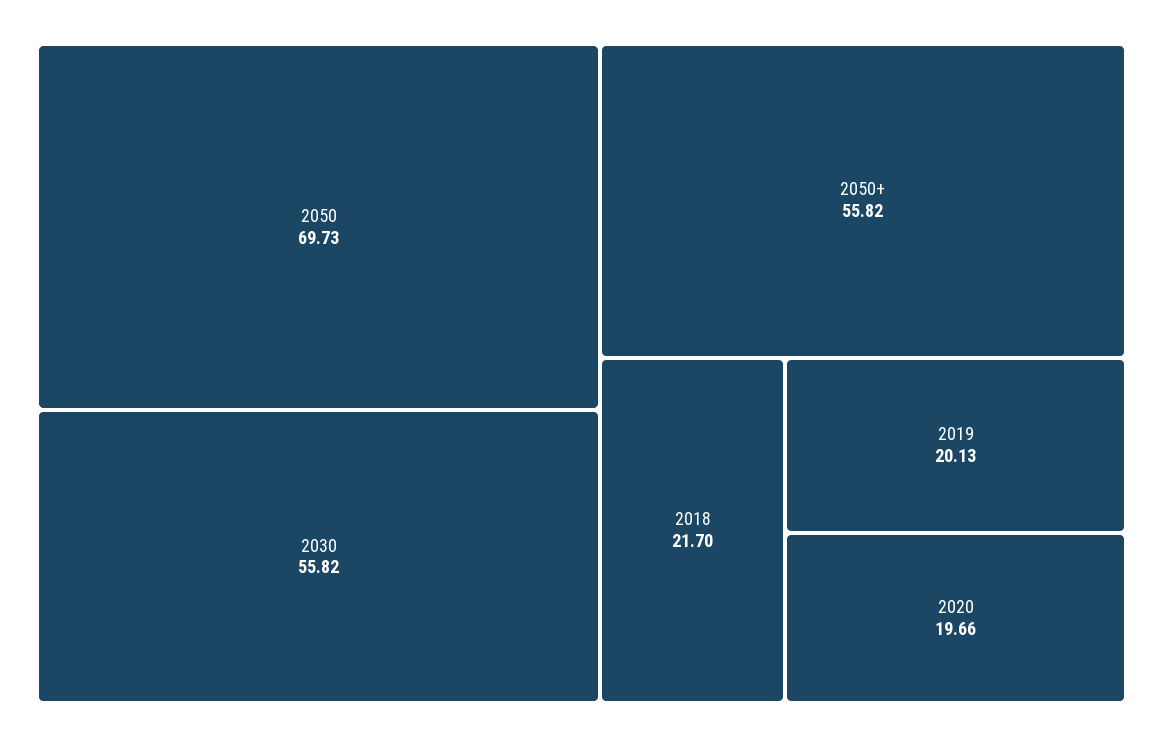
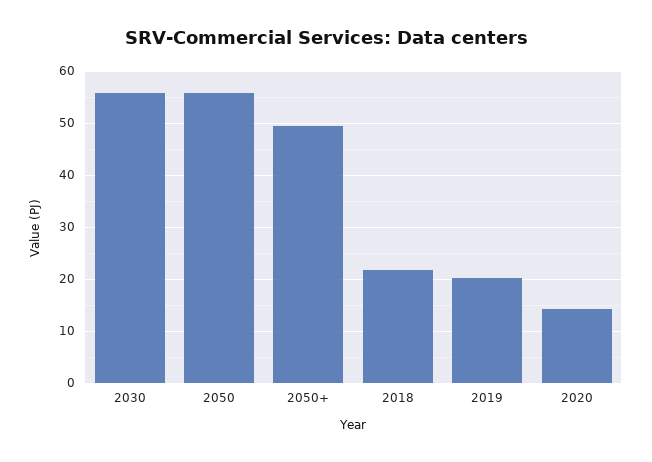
2050: 69.73 -> 56
2050+: 55.82 -> 50
2020: 19.66 -> 14

